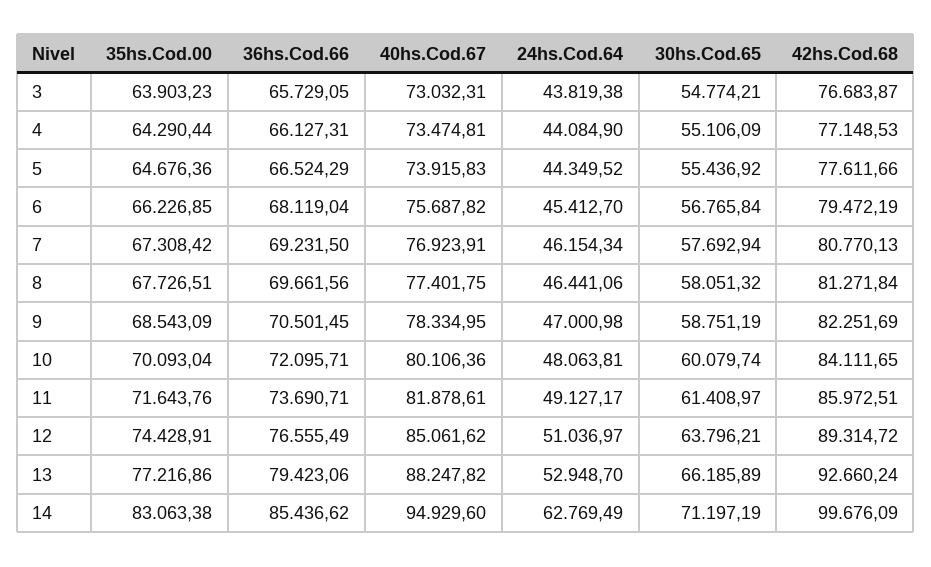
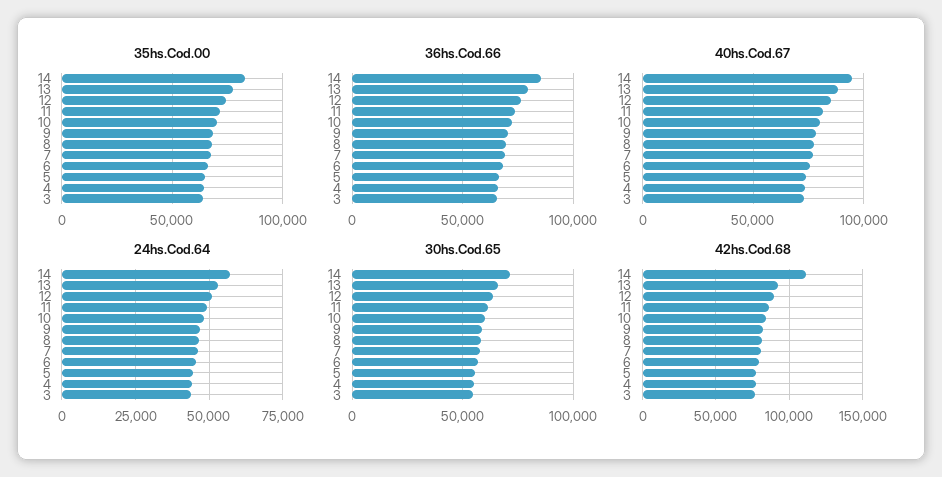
24hs.Cod.64, 14: 62769.49 -> 57500
42hs.Cod.68, 14: 99676.09 -> 110000

